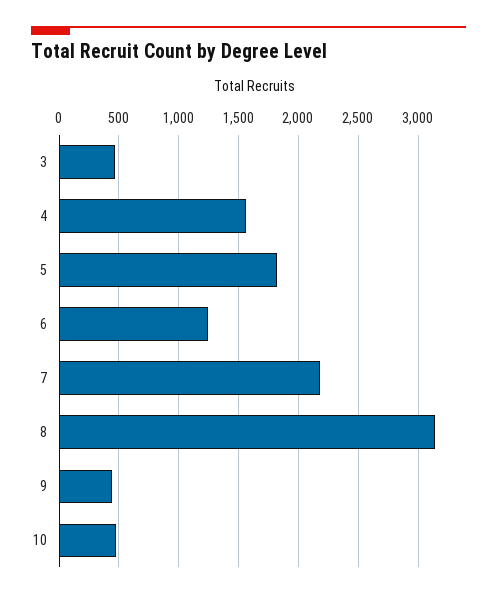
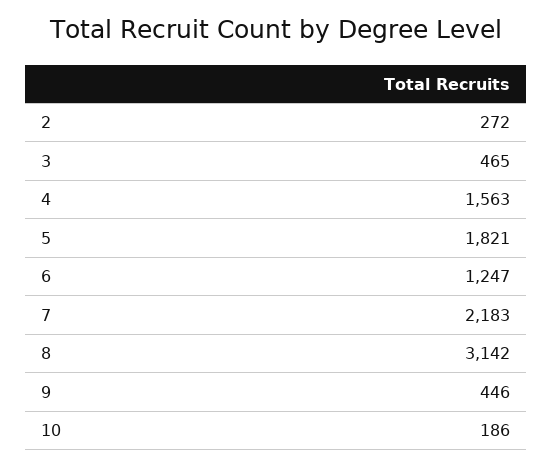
10: 500 -> 186
2: none -> 272

